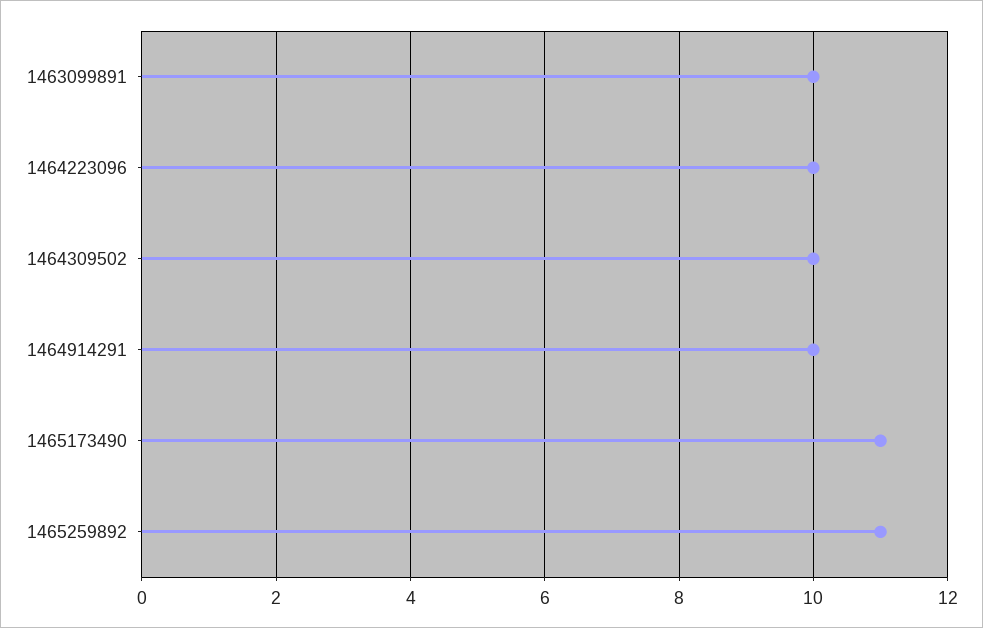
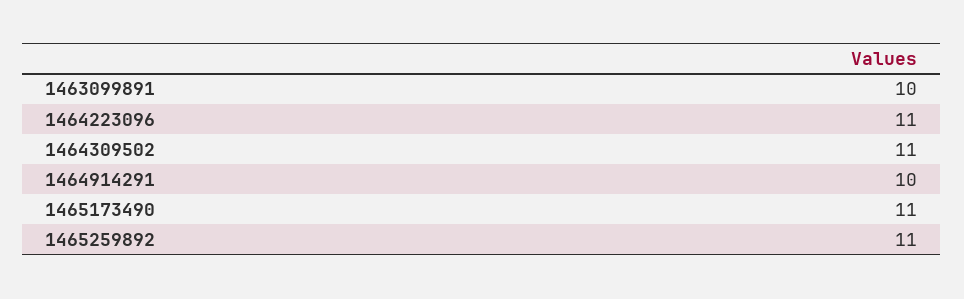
1464223096: 10 -> 11
1464309502: 10 -> 11

